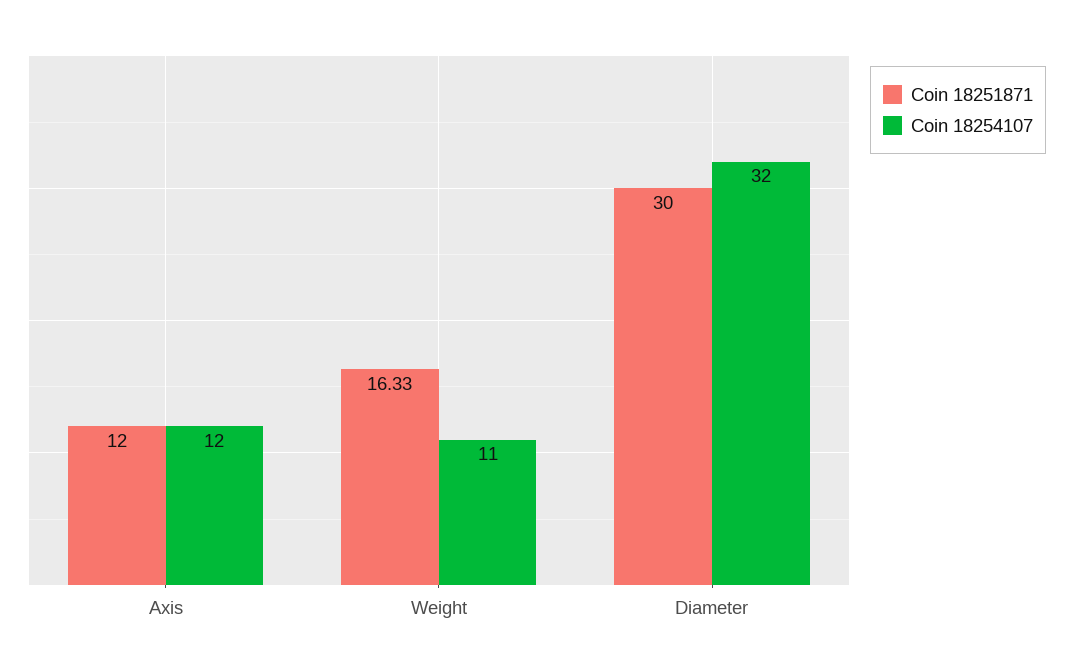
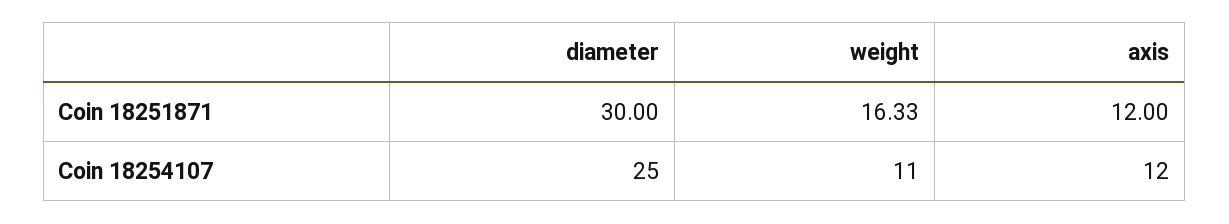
Coin 18254107, Diameter: 32 -> 25

